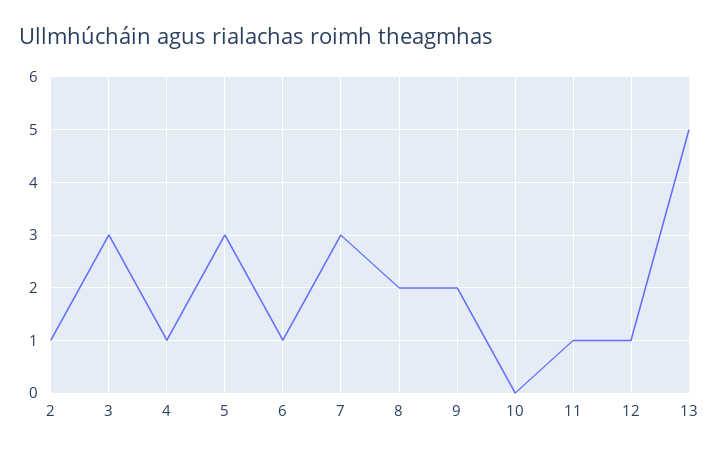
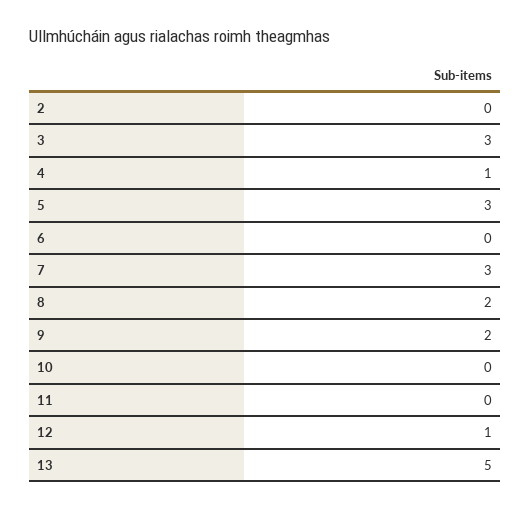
2: 1 -> 0
6: 1 -> 0
11: 1 -> 0

